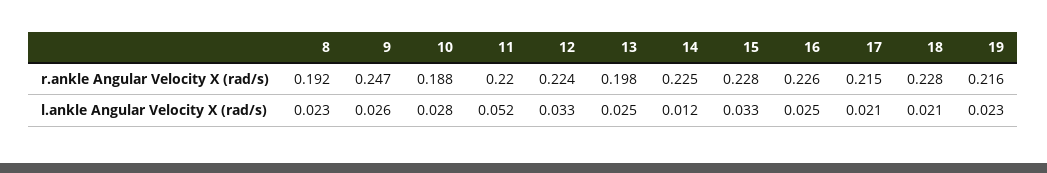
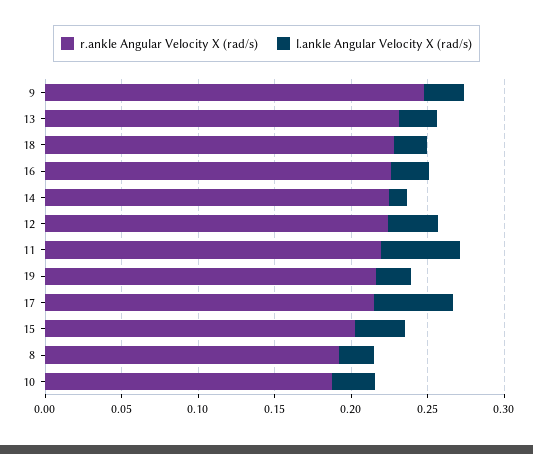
r.ankle Angular Velocity X (rad/s), 13: 0.198 -> 0.23
r.ankle Angular Velocity X (rad/s), 15: 0.228 -> 0.2
l.ankle Angular Velocity X (rad/s), 17: 0.021 -> 0.05

